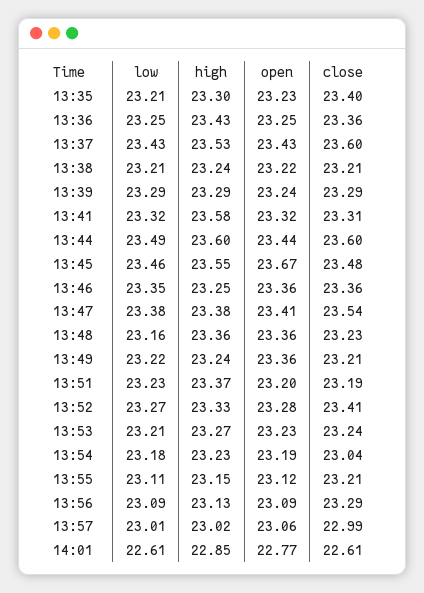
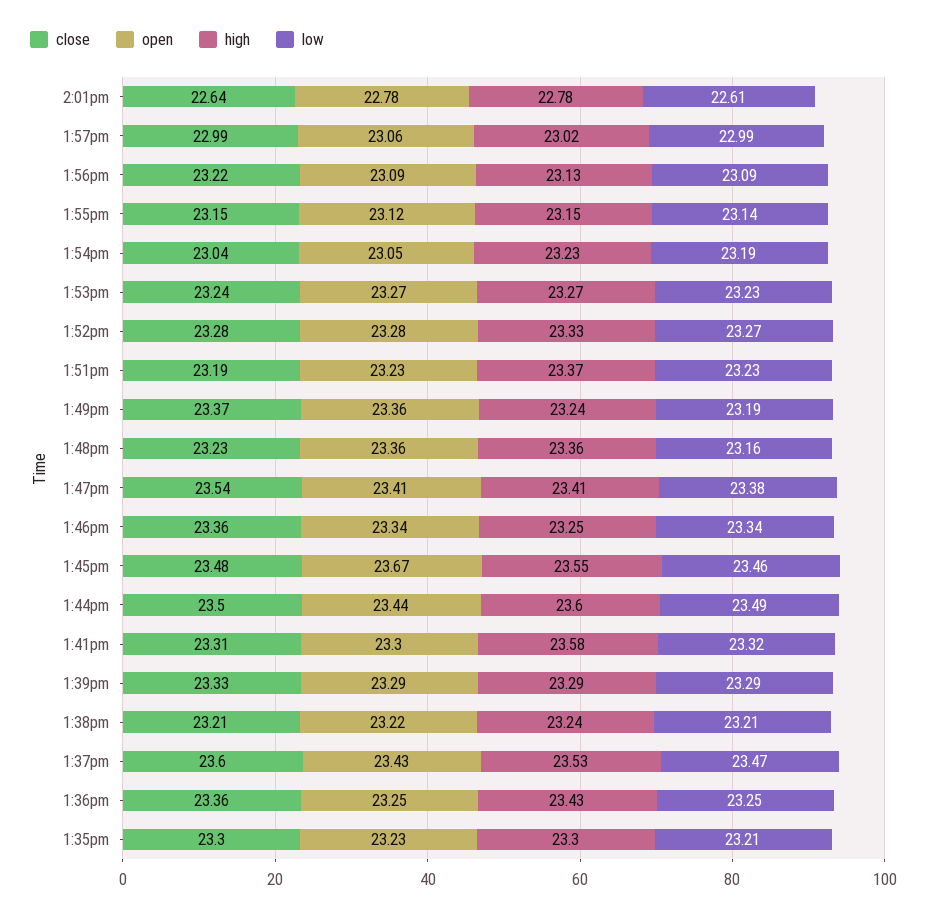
close, 13:35: 23.4 -> 23.3
low, 13:37: 23.43 -> 23.47
open, 13:39: 23.24 -> 23.29
close, 13:39: 23.29 -> 23.33
open, 13:41: 23.32 -> 23.3
close, 13:44: 23.6 -> 23.5
low, 13:46: 23.35 -> 23.34
open, 13:46: 23.36 -> 23.34
high, 13:47: 23.38 -> 23.41
low, 13:49: 23.22 -> 23.19
close, 13:49: 23.21 -> 23.37
open, 13:51: 23.2 -> 23.23
close, 13:52: 23.41 -> 23.28
low, 13:53: 23.21 -> 23.23
open, 13:53: 23.23 -> 23.27
low, 13:54: 23.18 -> 23.19
open, 13:54: 23.19 -> 23.05
low, 13:55: 23.11 -> 23.14
close, 13:55: 23.21 -> 23.15
close, 13:56: 23.29 -> 23.22
low, 13:57: 23.01 -> 22.99
high, 14:01: 22.85 -> 22.78
open, 14:01: 22.77 -> 22.78
close, 14:01: 22.61 -> 22.64

